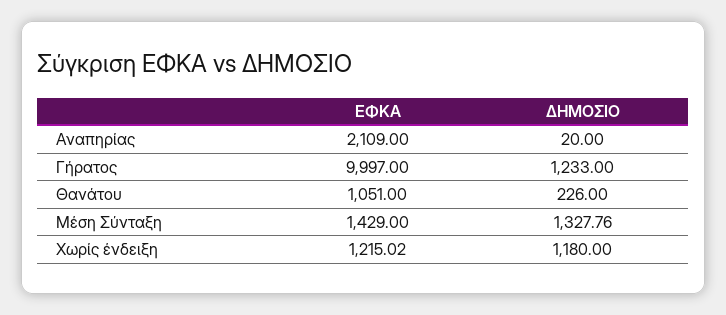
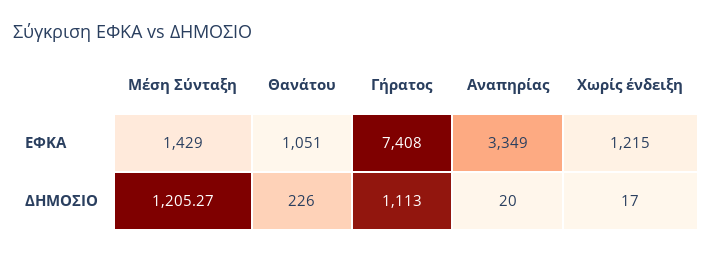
ΕΦΚΑ, Αναπηρίας: 2109 -> 3349
ΕΦΚΑ, Γήρατος: 9997 -> 7408
ΔΗΜΟΣΙΟ, Γήρατος: 1233 -> 1113
ΔΗΜΟΣΙΟ, Μέση Σύνταξη: 1327.76 -> 1205.27
ΕΦΚΑ, Χωρίς ένδειξη: 1215.02 -> 1215
ΔΗΜΟΣΙΟ, Χωρίς ένδειξη: 1180 -> 17

